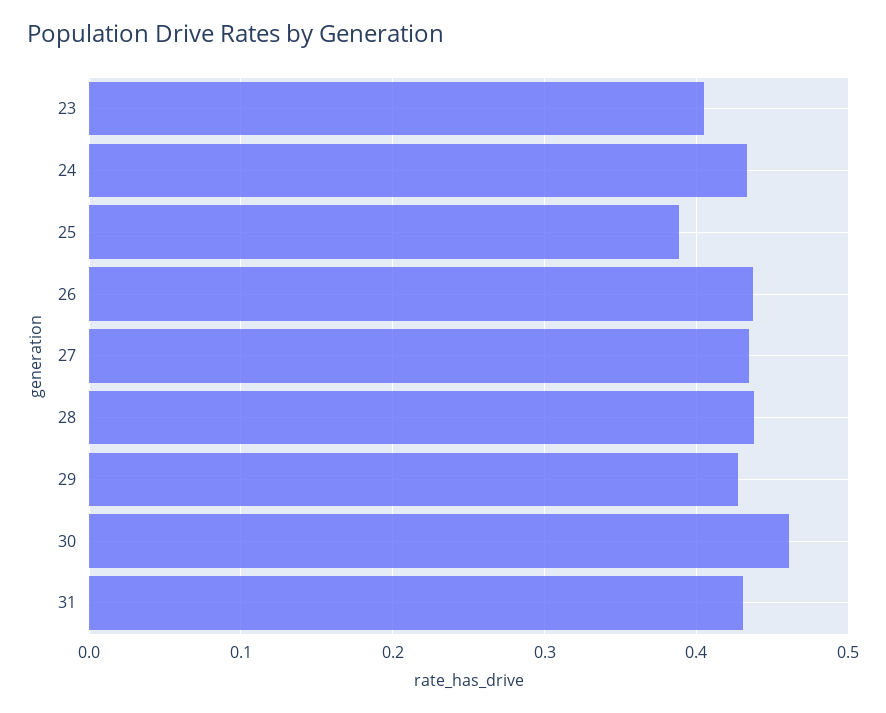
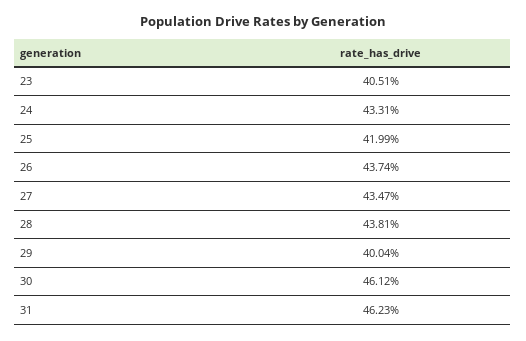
25: 0.39 -> 0.4199
29: 0.43 -> 0.4004
31: 0.43 -> 0.4623

